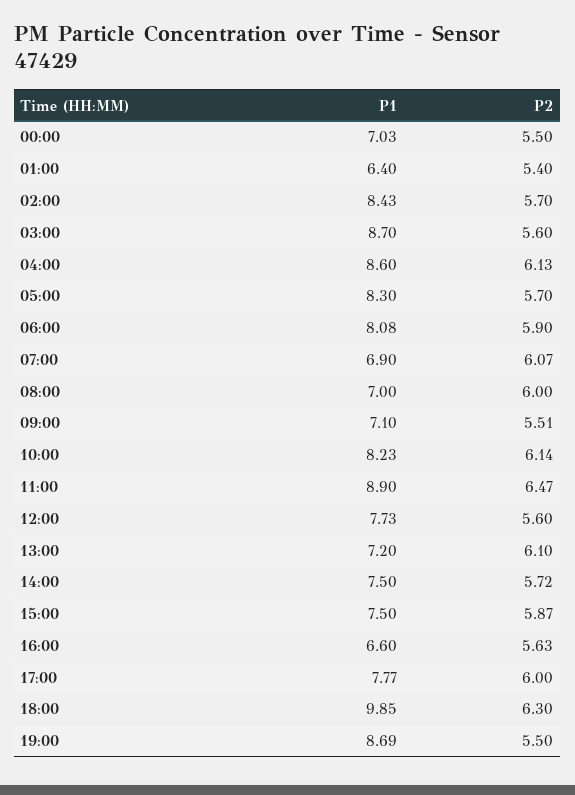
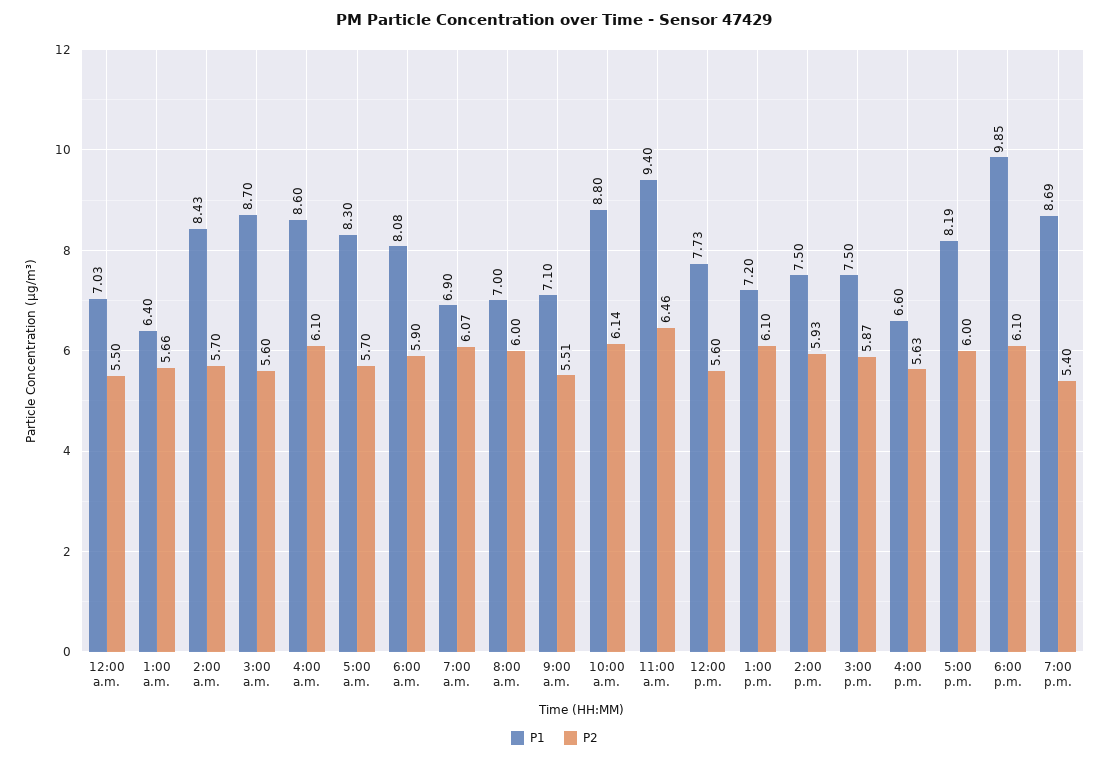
P2, 01:00: 5.4 -> 5.66
P2, 04:00: 6.13 -> 6.1
P1, 10:00: 8.23 -> 8.8
P1, 11:00: 8.9 -> 9.4
P2, 11:00: 6.47 -> 6.46
P2, 14:00: 5.72 -> 5.93
P1, 17:00: 7.77 -> 8.19
P2, 18:00: 6.3 -> 6.1
P2, 19:00: 5.5 -> 5.4

